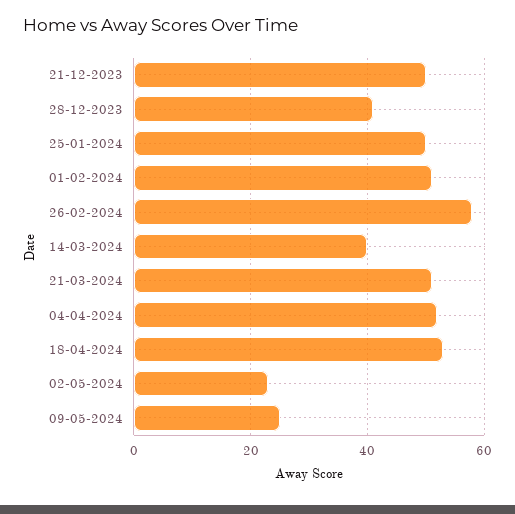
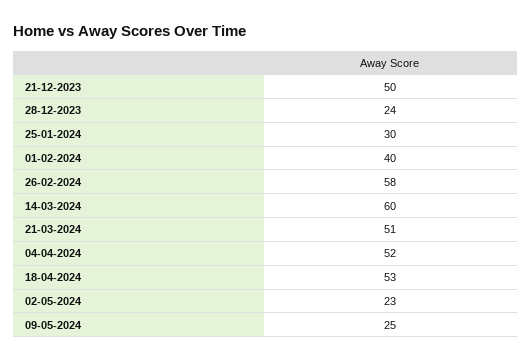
28-12-2023: 40 -> 24
25-01-2024: 50 -> 30
01-02-2024: 50 -> 40
14-03-2024: 40 -> 60

